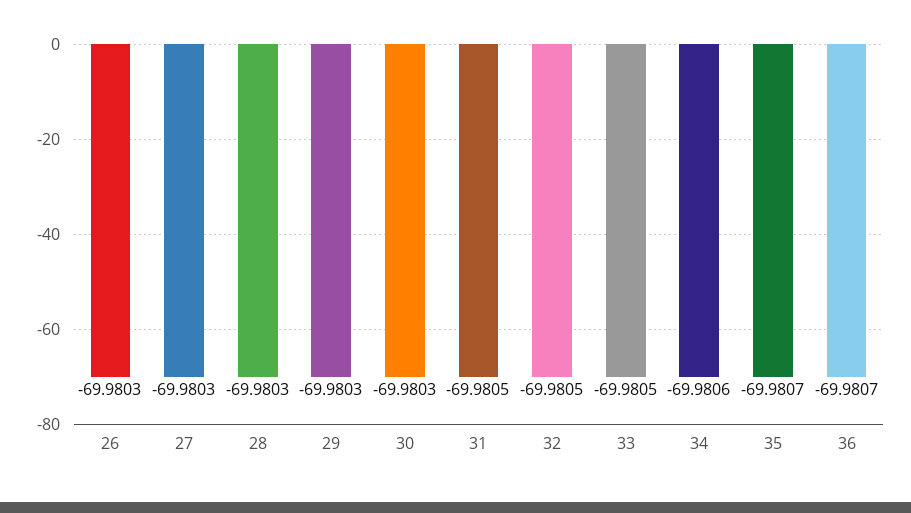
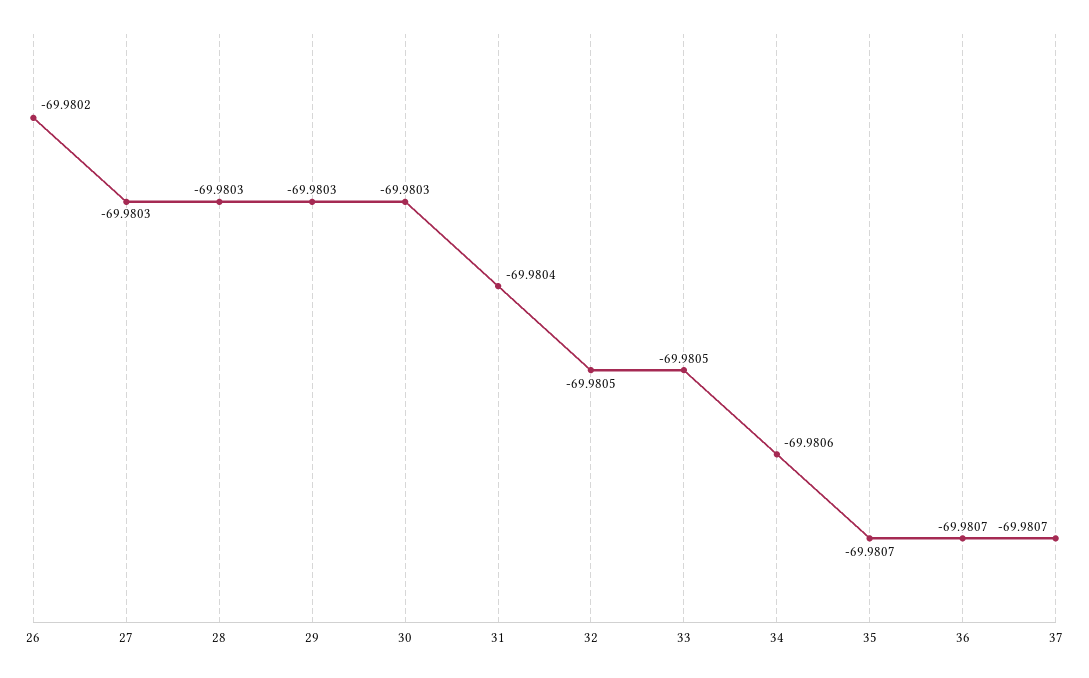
26: -69.9803 -> -69.9802
31: -69.9805 -> -69.9804
37: none -> -69.9807

